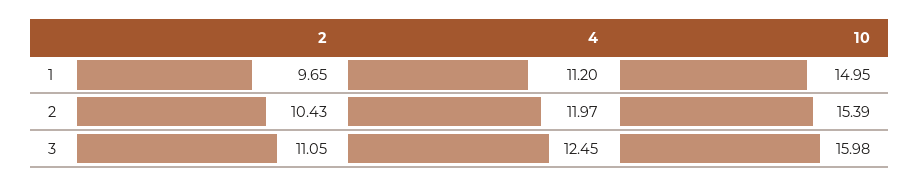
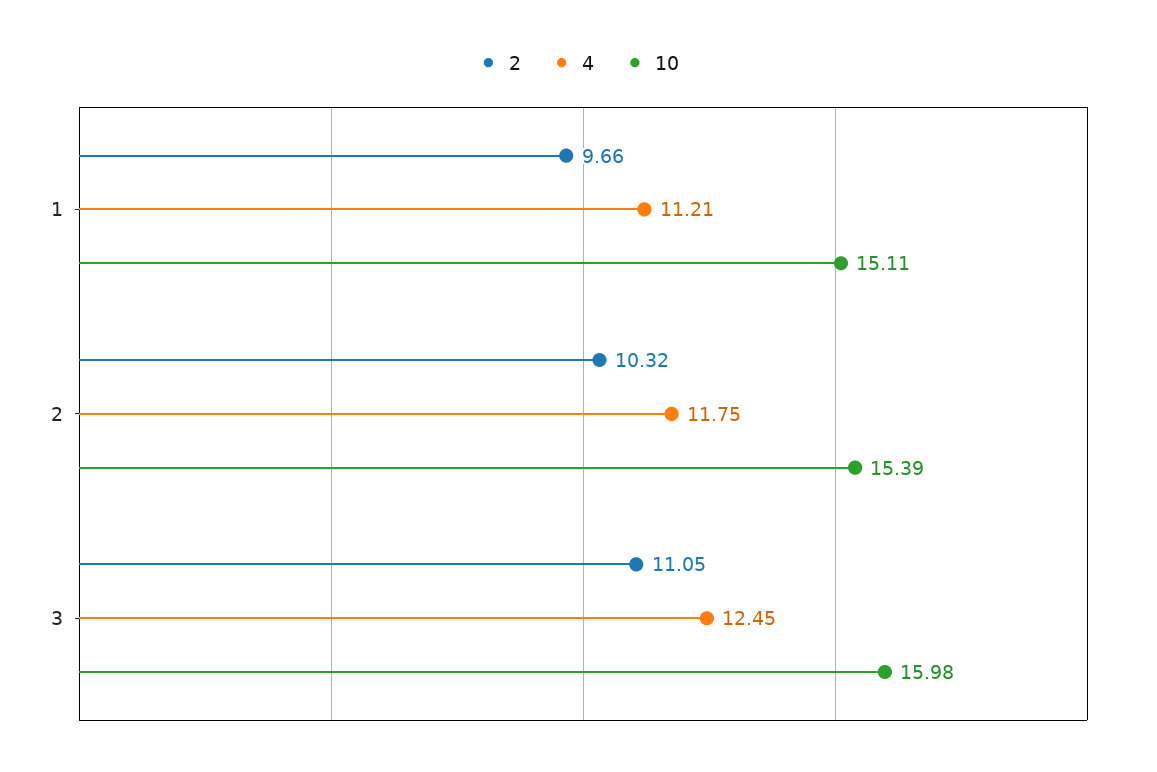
2, 1: 9.65 -> 9.66
4, 1: 11.2 -> 11.21
10, 1: 14.95 -> 15.11
2, 2: 10.43 -> 10.32
4, 2: 11.97 -> 11.75

